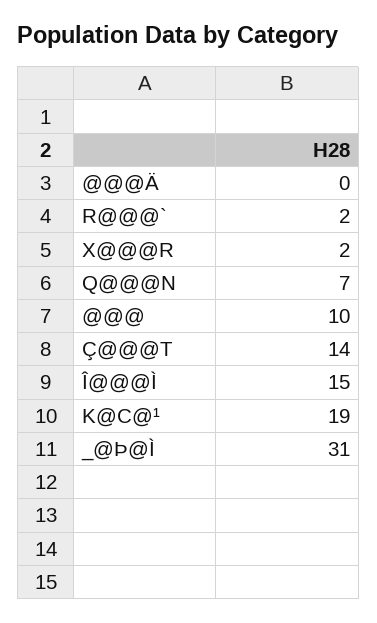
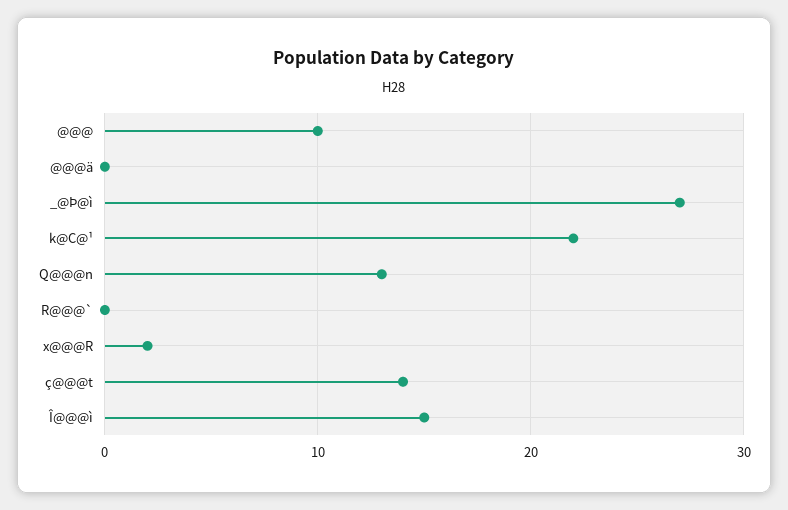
R@@@`: 2 -> 0
Q@@@N: 7 -> 13
K@C@¹: 19 -> 22
_@Þ@Ì: 31 -> 27

